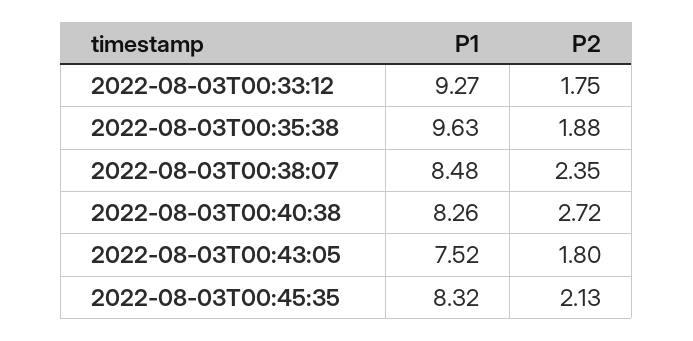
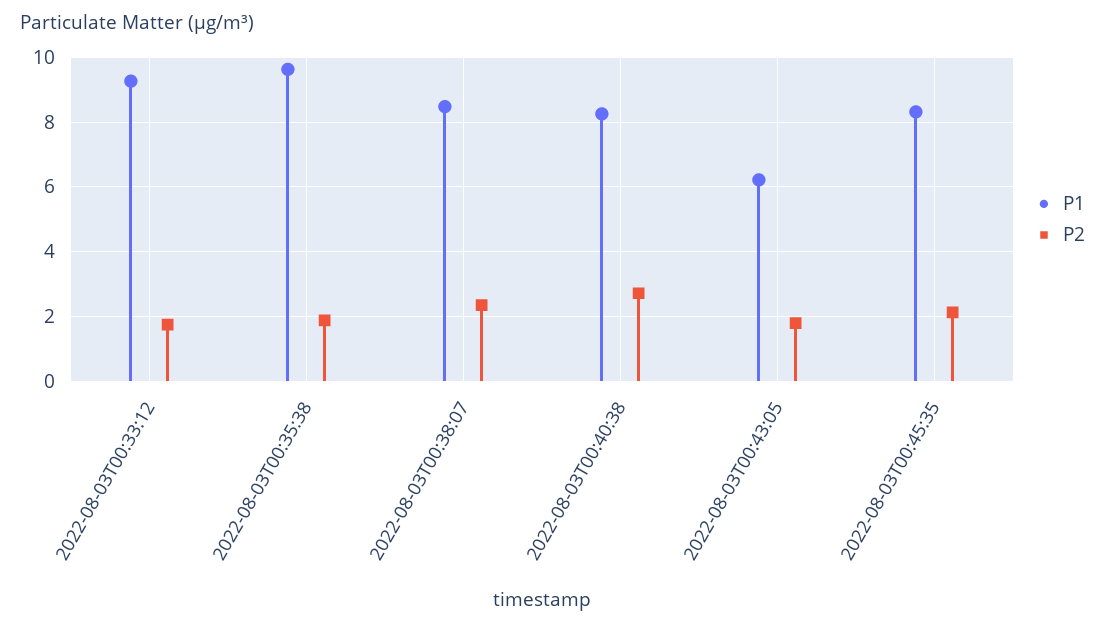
P1, 2022-08-03T00:43:05: 7.52 -> 6.2

